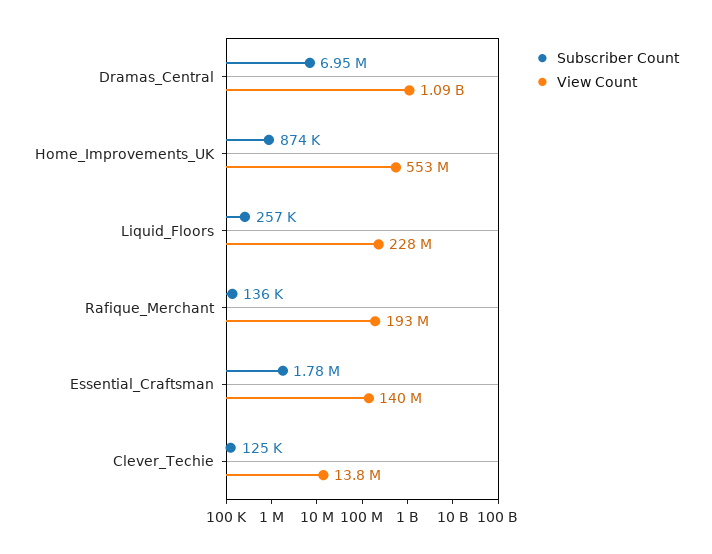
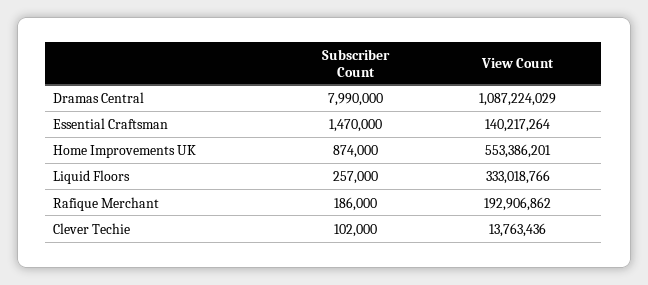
Subscriber Count, Dramas_Central: 6950000 -> 7990000
View Count, Liquid_Floors: 228000000 -> 333018766
Subscriber Count, Rafique_Merchant: 136000 -> 186000
Subscriber Count, Essential_Craftsman: 1780000 -> 1470000
Subscriber Count, Clever_Techie: 125000 -> 102000

